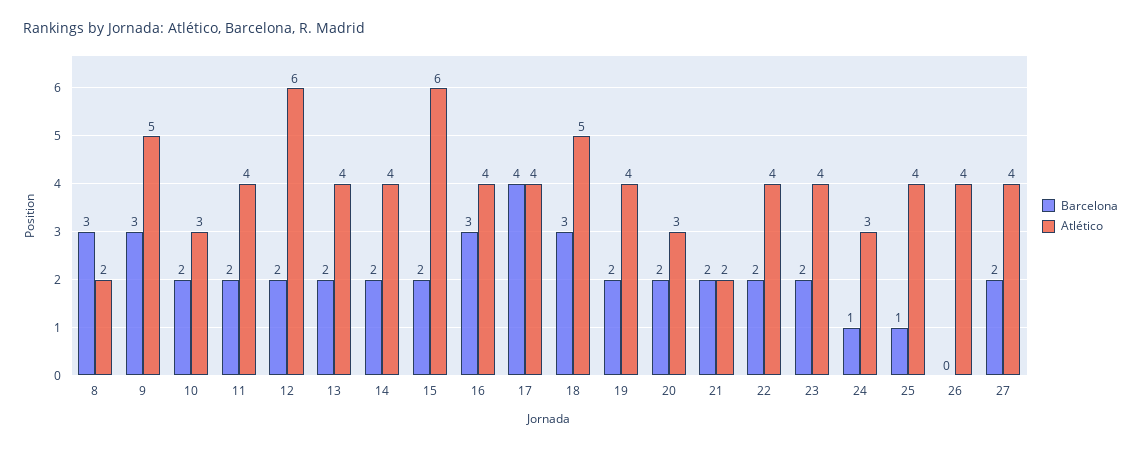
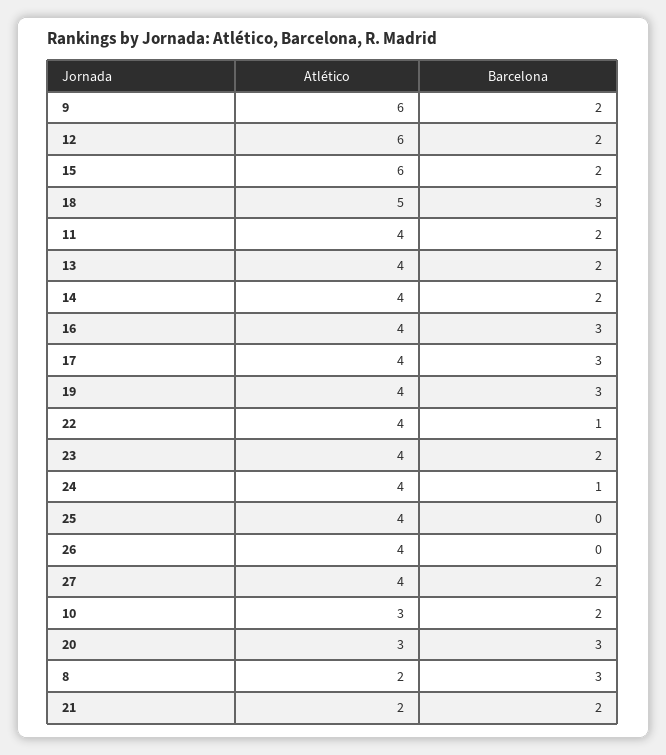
Barcelona, 9: 3 -> 2
Atlético, 9: 5 -> 6
Barcelona, 17: 4 -> 3
Barcelona, 19: 2 -> 3
Barcelona, 20: 2 -> 3
Barcelona, 22: 2 -> 1
Atlético, 24: 3 -> 4
Barcelona, 25: 1 -> 0

